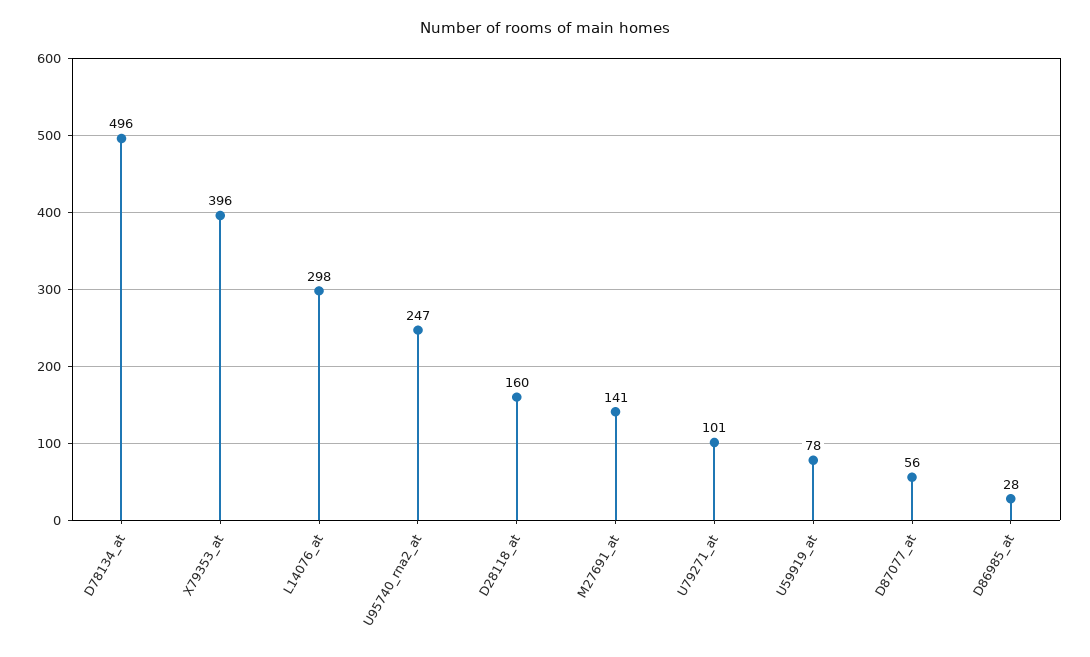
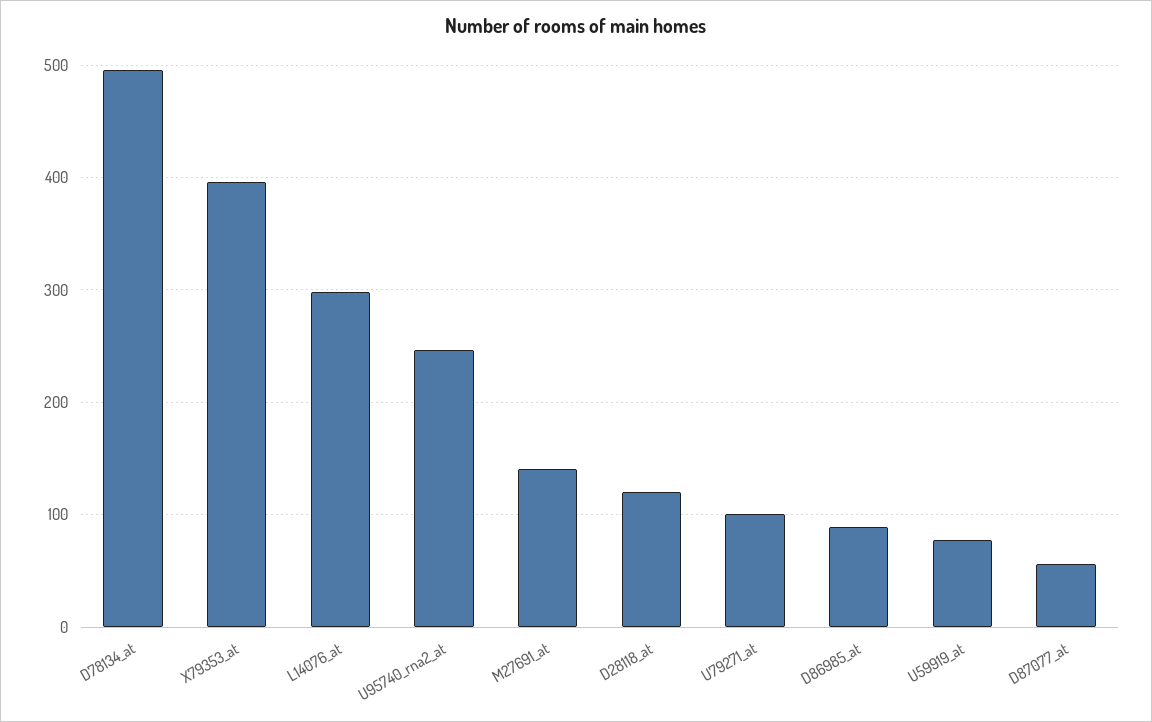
D28118_at: 160 -> 120
D86985_at: 28 -> 90

